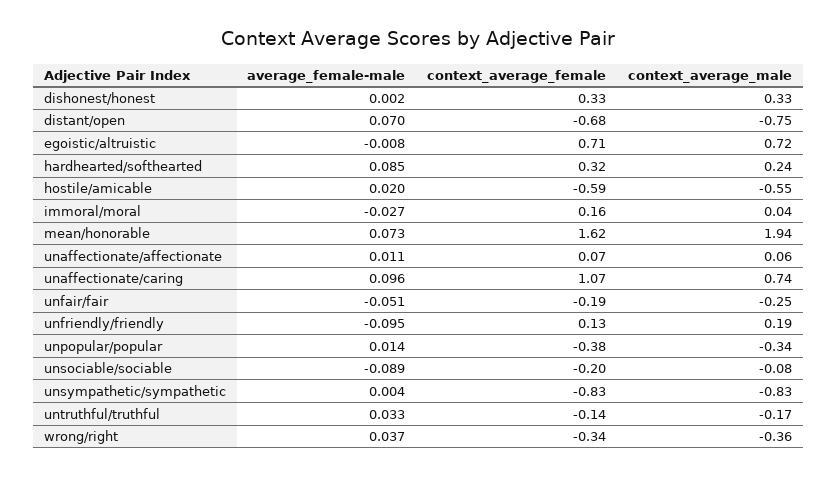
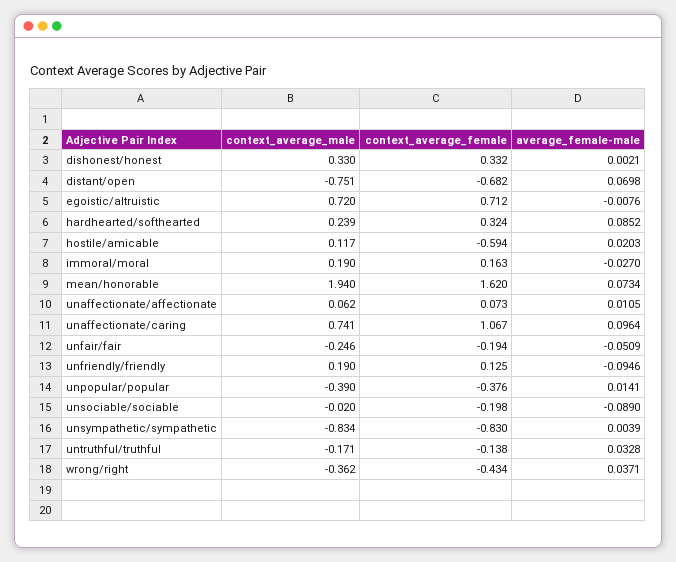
context_average_male, hostile/amicable: -0.55 -> 0.117
context_average_male, immoral/moral: 0.04 -> 0.19
context_average_male, unpopular/popular: -0.34 -> -0.39
context_average_male, unsociable/sociable: -0.08 -> -0.02
context_average_female, wrong/right: -0.34 -> -0.434

